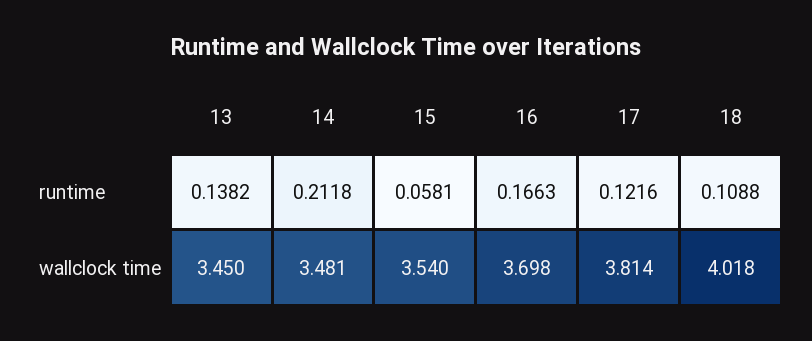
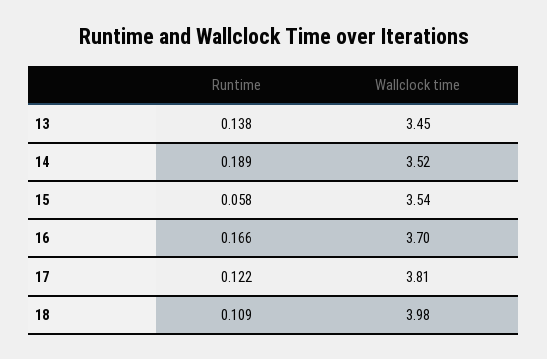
14, runtime: 0.2118 -> 0.189
14, wallclock time: 3.481 -> 3.52
18, wallclock time: 4.018 -> 3.98

